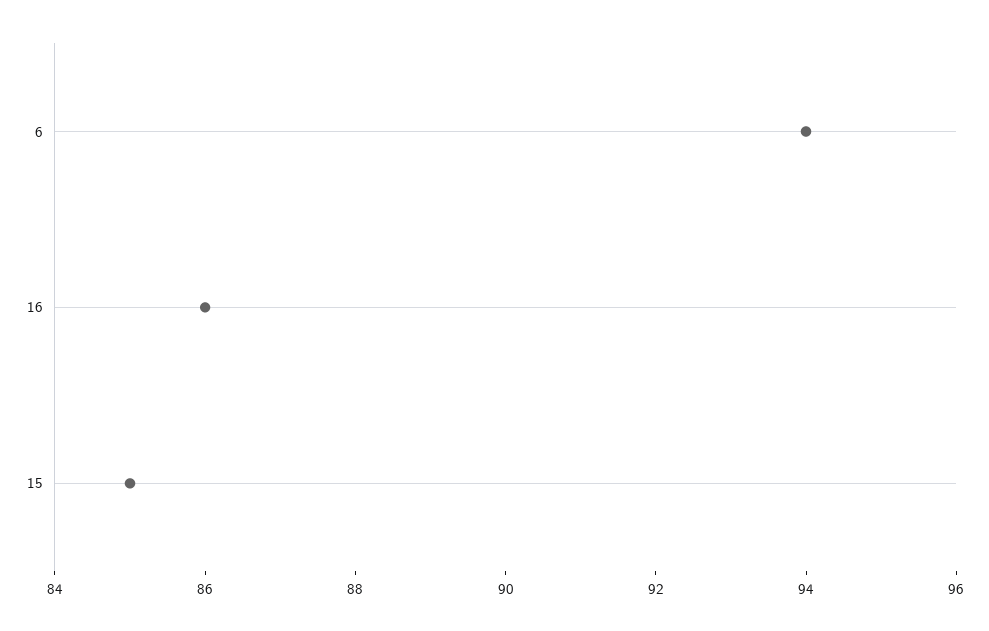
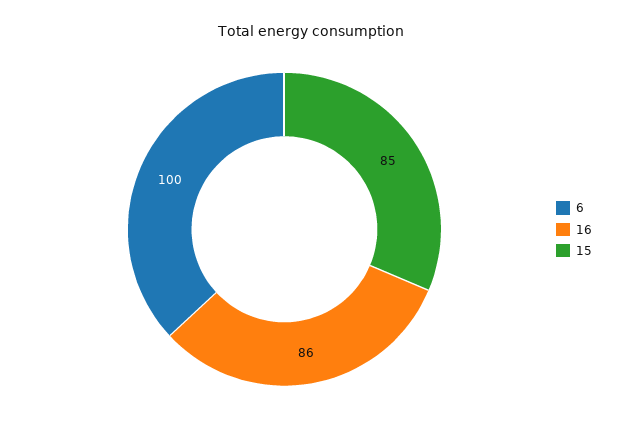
6: 94 -> 100

